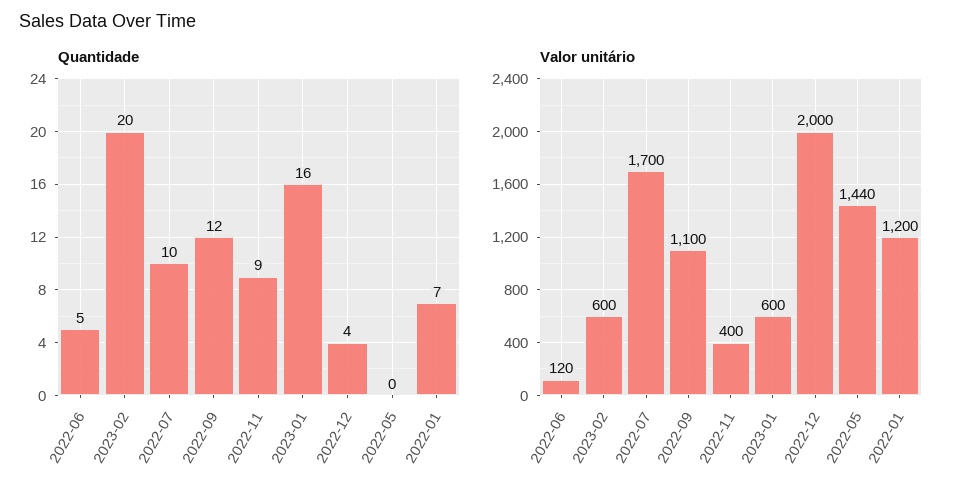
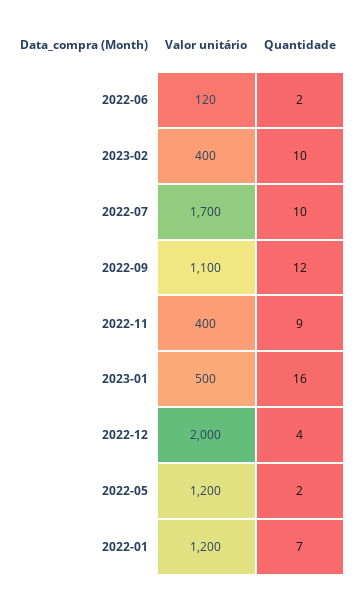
Quantidade, 2022-06: 5 -> 2
Quantidade, 2023-02: 20 -> 10
Quantidade, 2022-05: 0 -> 2
Valor unitário, 2023-02: 600 -> 400
Valor unitário, 2023-01: 600 -> 500
Valor unitário, 2022-05: 1440 -> 1200

